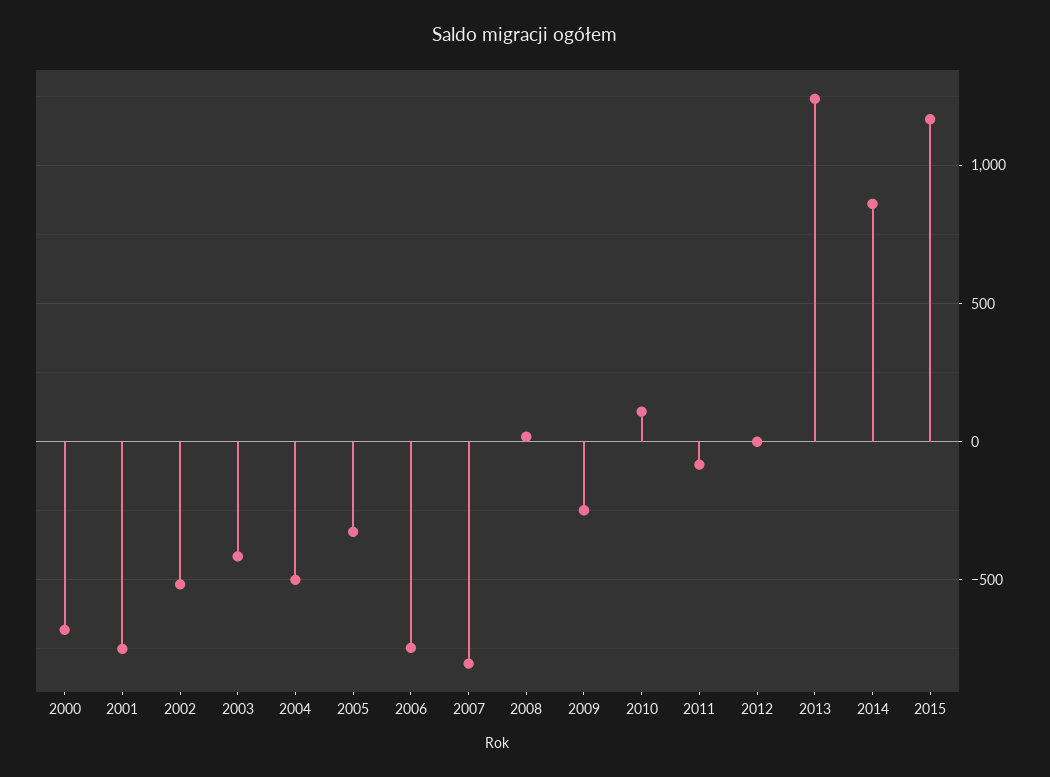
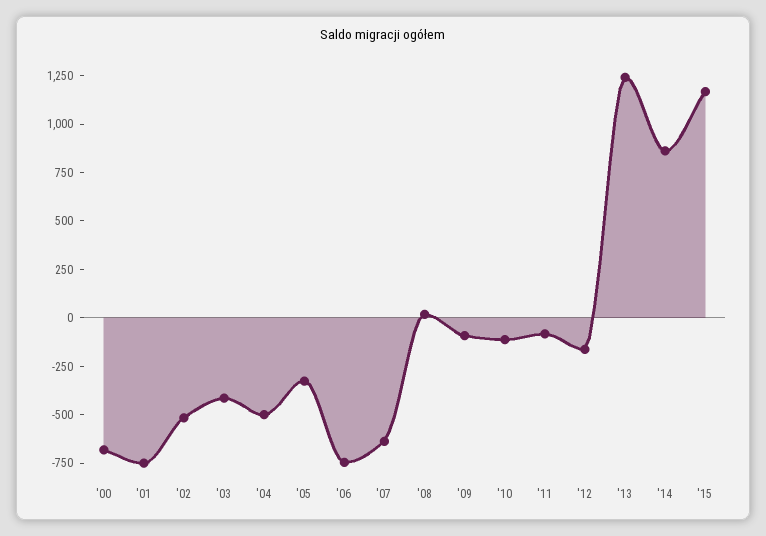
2007: -800 -> -650
2009: -250 -> -100
2010: 100 -> -100
2012: 0 -> -150

